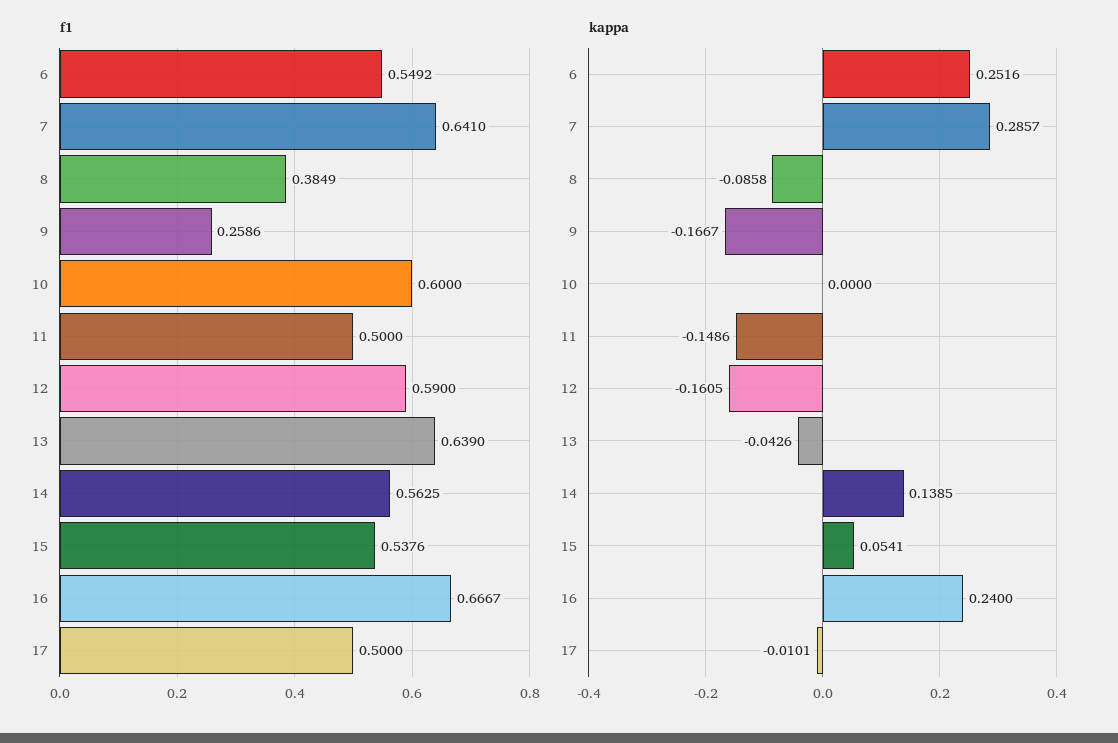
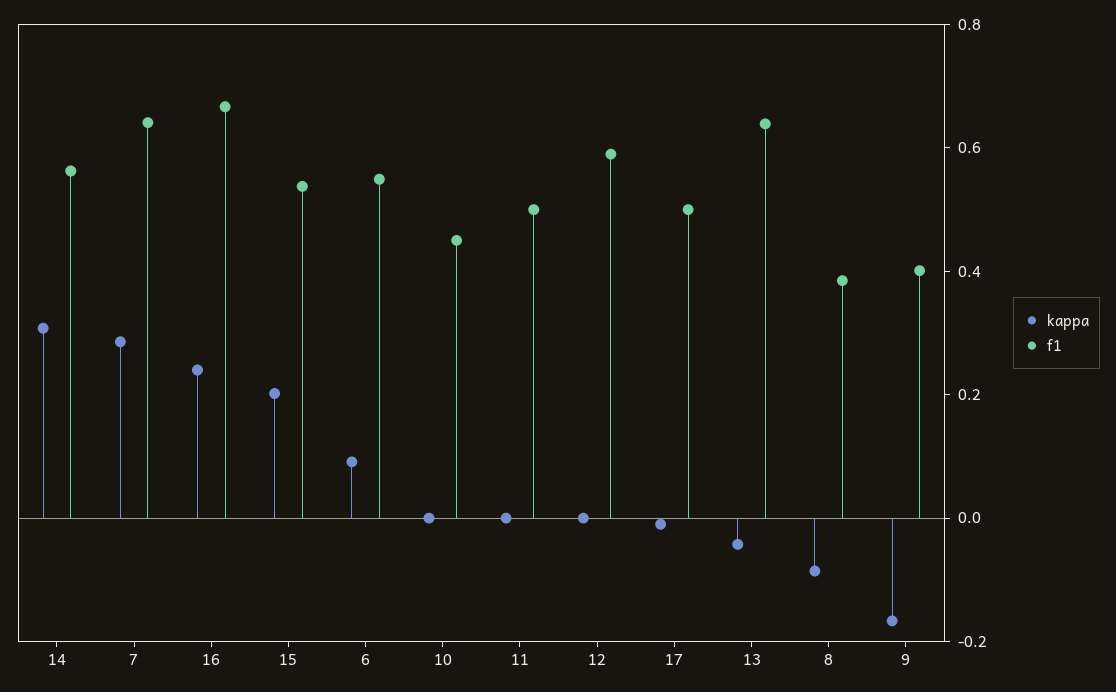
f1, 9: 0.2586 -> 0.4
f1, 10: 0.6 -> 0.45
kappa, 6: 0.2516 -> 0.1
kappa, 11: -0.1486 -> 0
kappa, 12: -0.1605 -> 0
kappa, 14: 0.1385 -> 0.3
kappa, 15: 0.0541 -> 0.2

